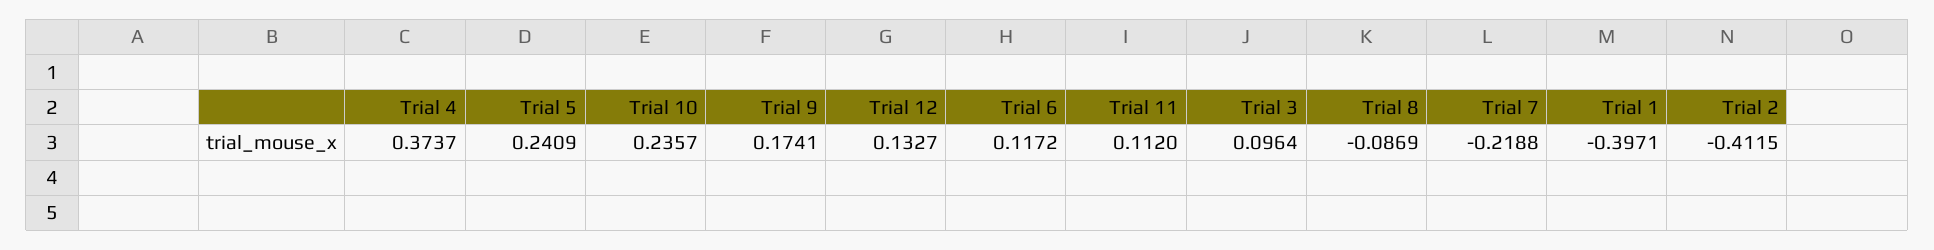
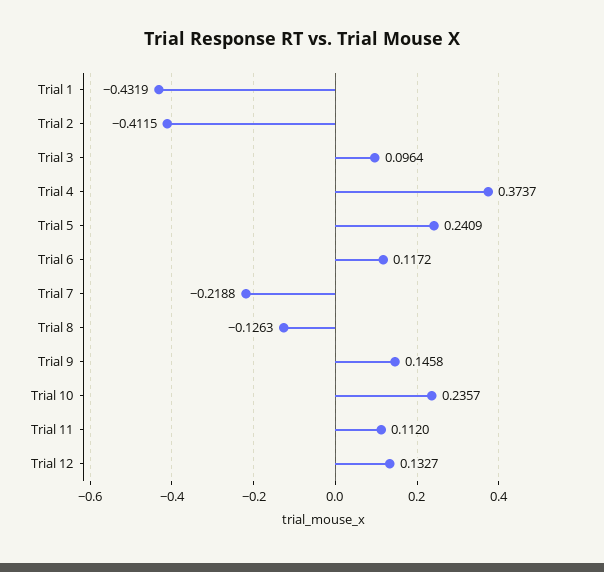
Trial 9: 0.1741 -> 0.1458
Trial 8: -0.0869 -> -0.1263
Trial 1: -0.3971 -> -0.4319

